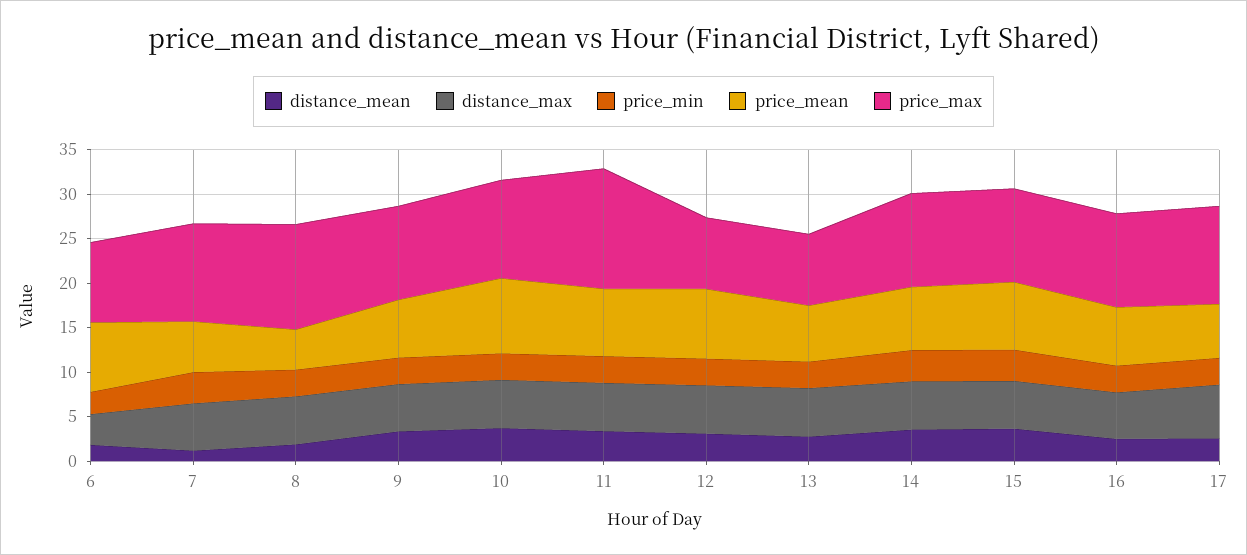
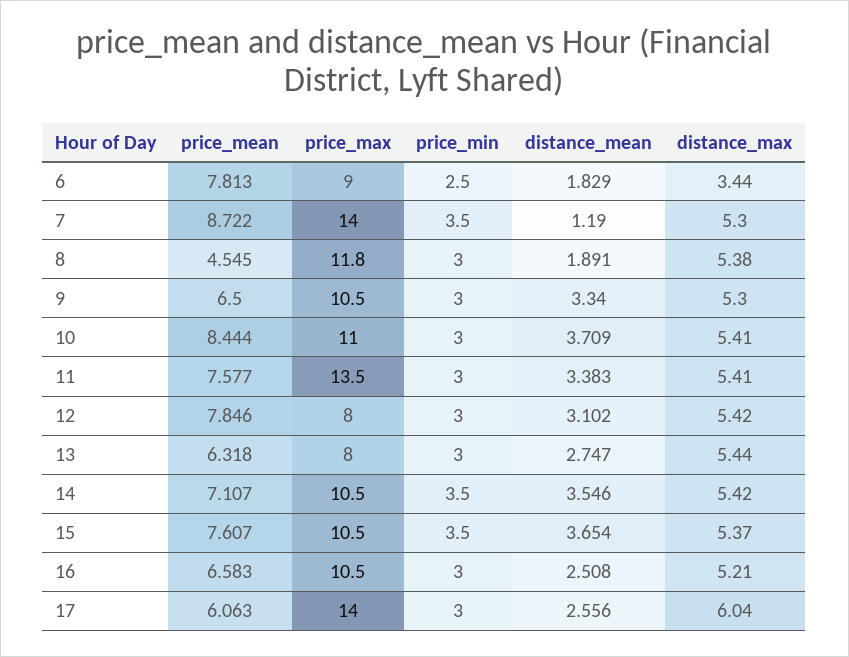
price_mean, 7: 6 -> 8.722
price_max, 7: 11 -> 14
price_max, 17: 11 -> 14

